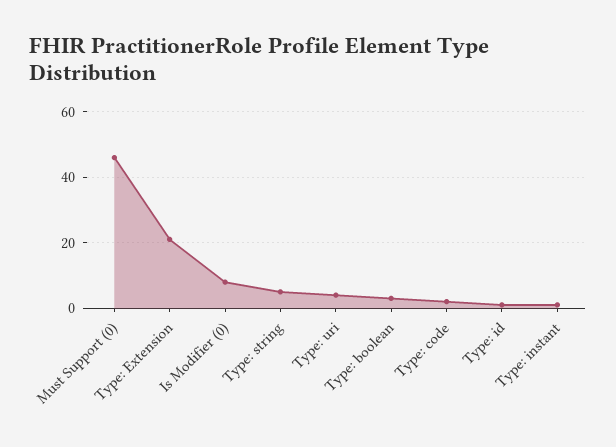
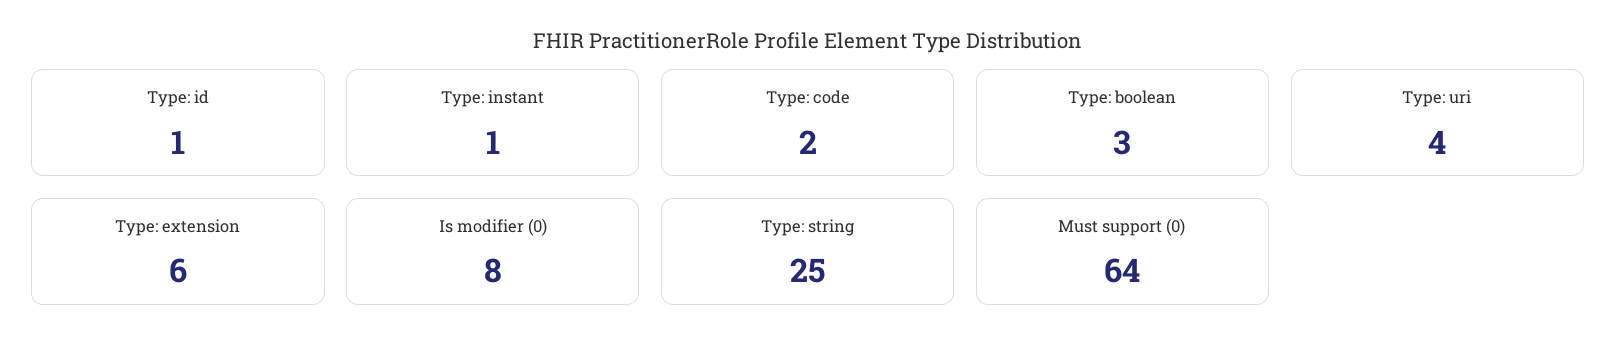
Must Support (0): 45 -> 64
Type: Extension: 20 -> 6
Type: string: 5 -> 25

